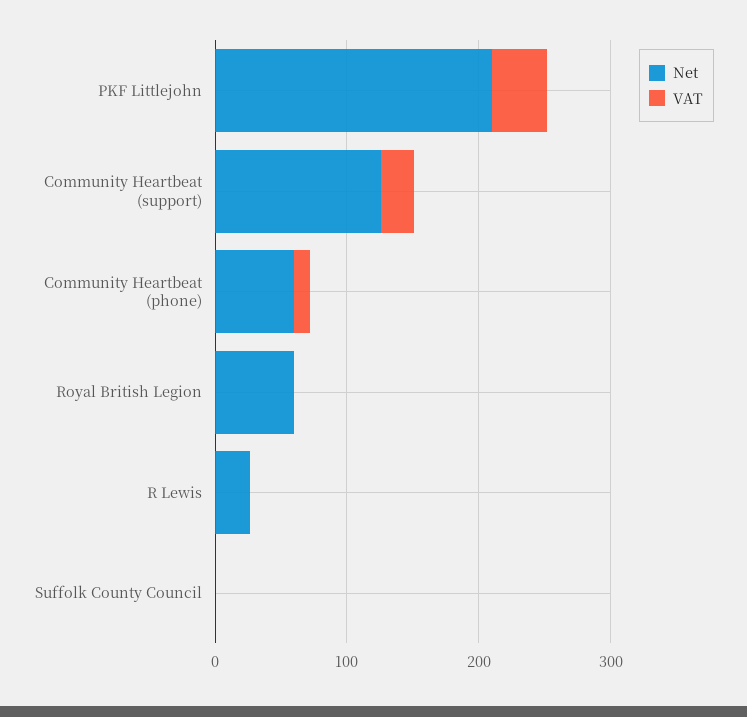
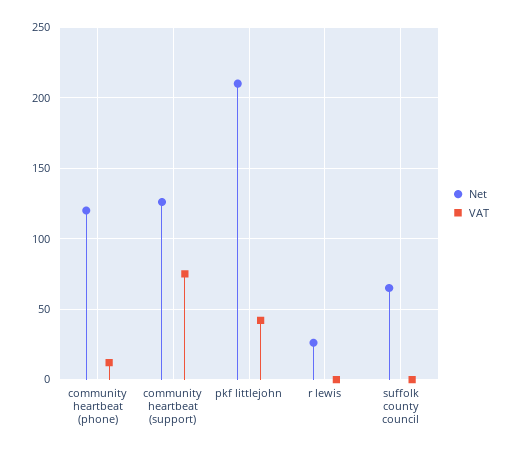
VAT, Community Heartbeat (support): 20 -> 75
Net, Community Heartbeat (phone): 60 -> 120
Net, Royal British Legion: 60 -> none
VAT, Royal British Legion: 0 -> none
Net, Suffolk County Council: 0 -> 65

